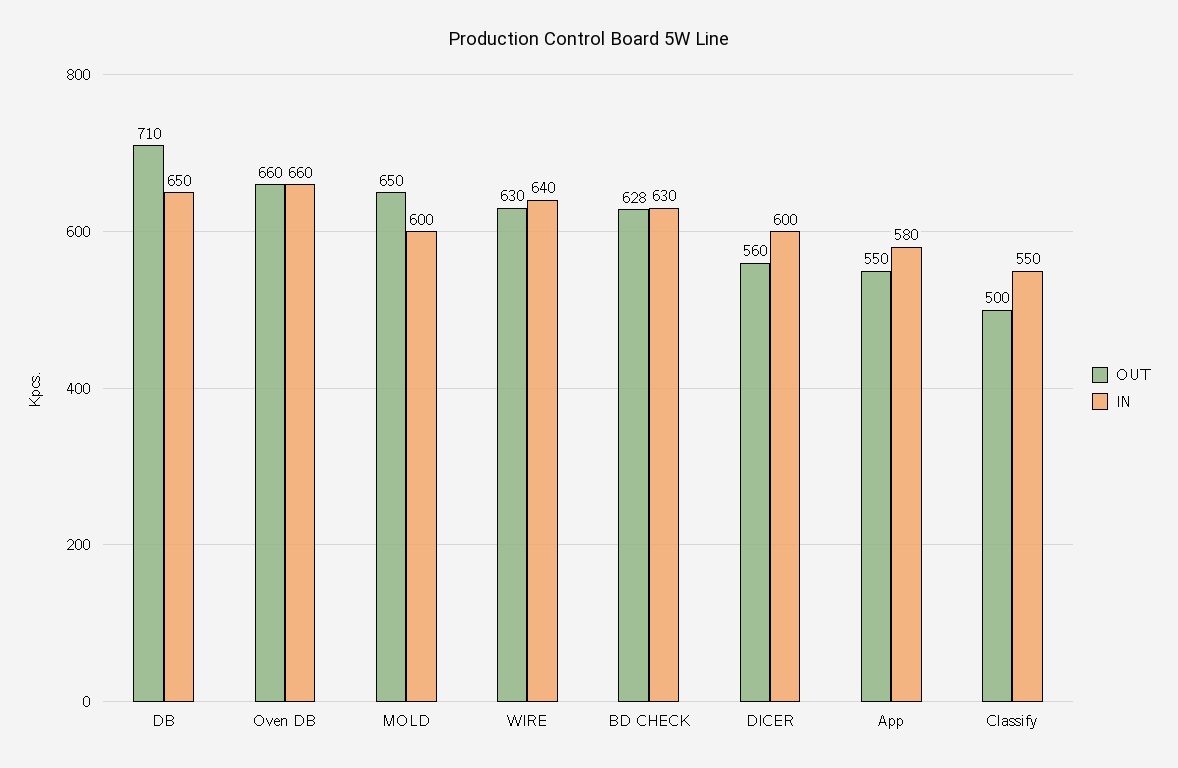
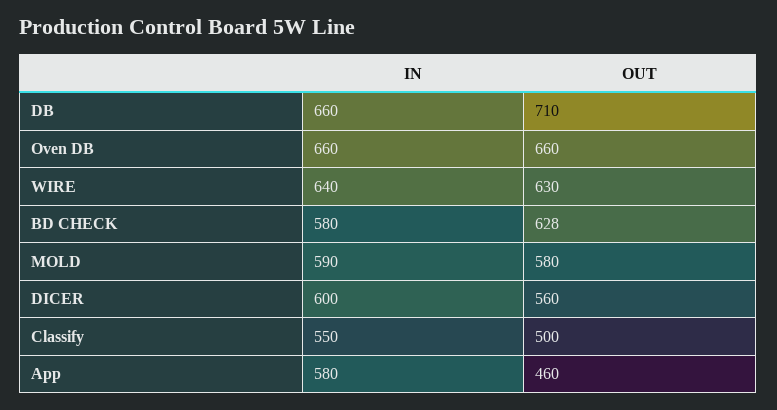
IN, DB: 650 -> 660
OUT, MOLD: 650 -> 580
IN, MOLD: 600 -> 590
IN, BD CHECK: 630 -> 580
OUT, App: 550 -> 460

